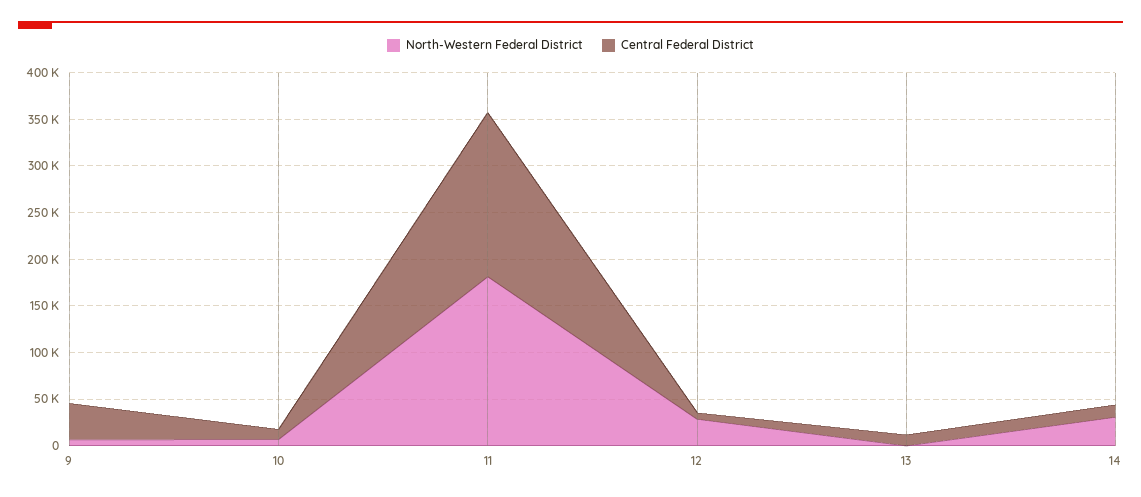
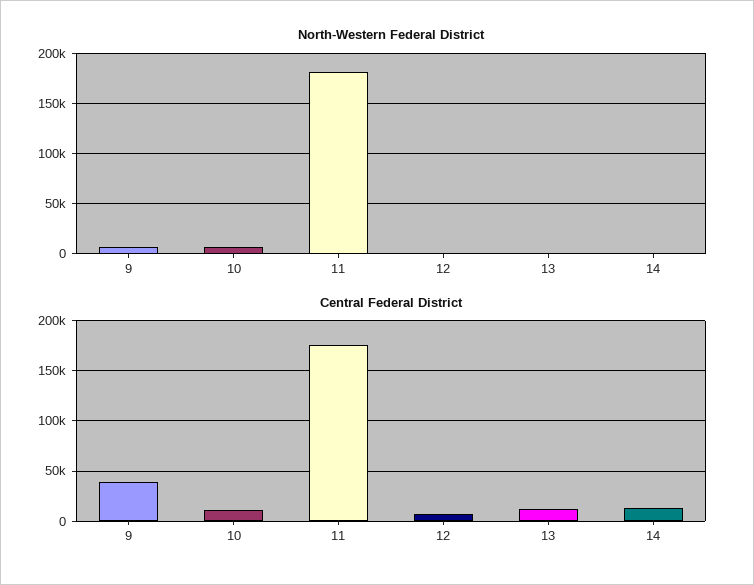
North-Western Federal District, 12: 30000 -> 0
North-Western Federal District, 14: 30000 -> 0

